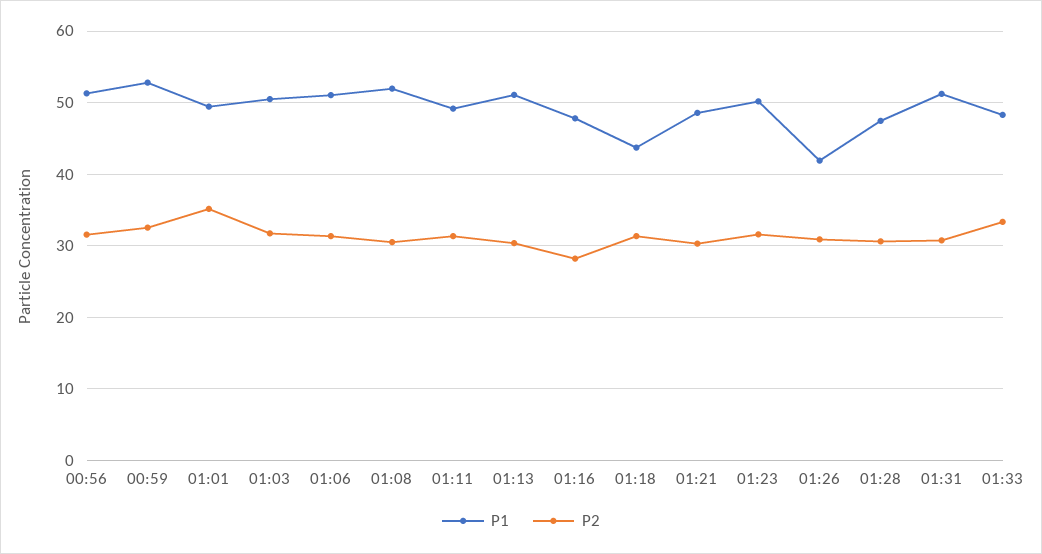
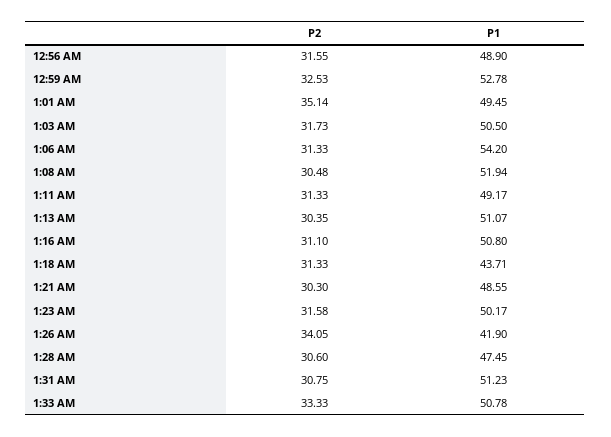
P1, 00:56: 51 -> 48.9
P1, 01:06: 51 -> 54.2
P1, 01:16: 48 -> 50.8
P2, 01:16: 28 -> 31.1
P2, 01:26: 31 -> 34.05
P1, 01:33: 48 -> 50.78

